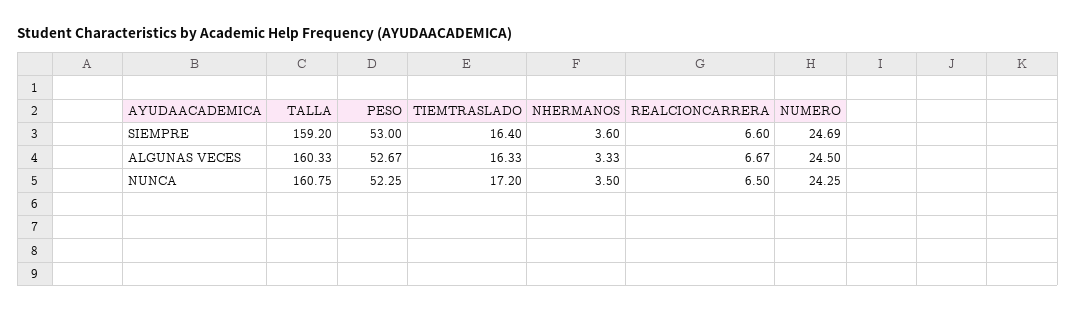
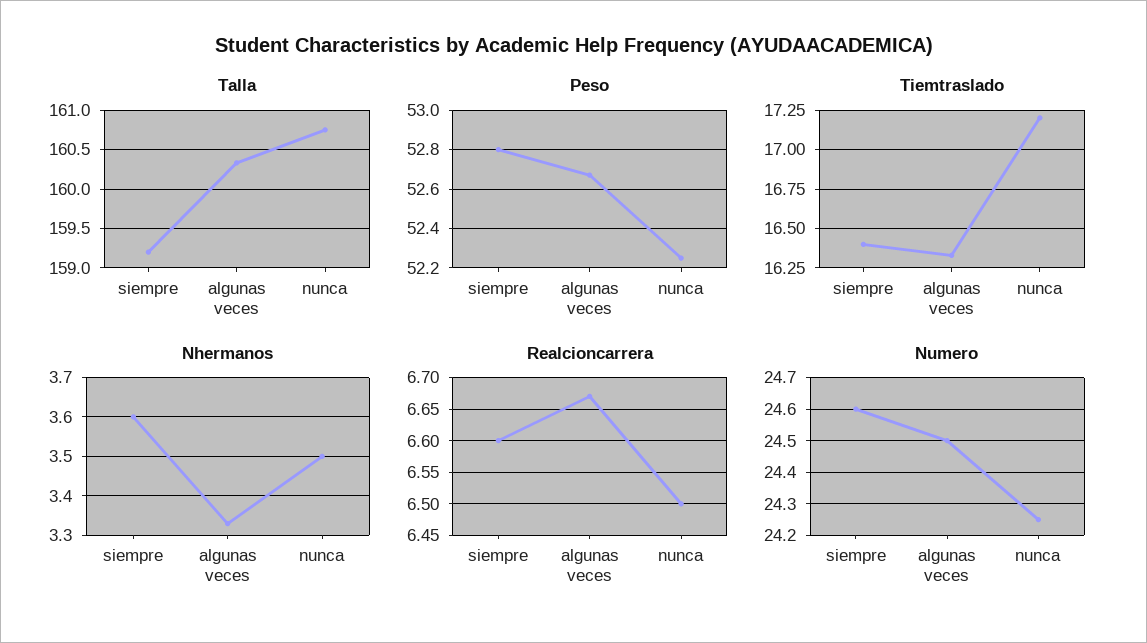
PESO, SIEMPRE: 53 -> 52.8
NUMERO, SIEMPRE: 24.69 -> 24.6

